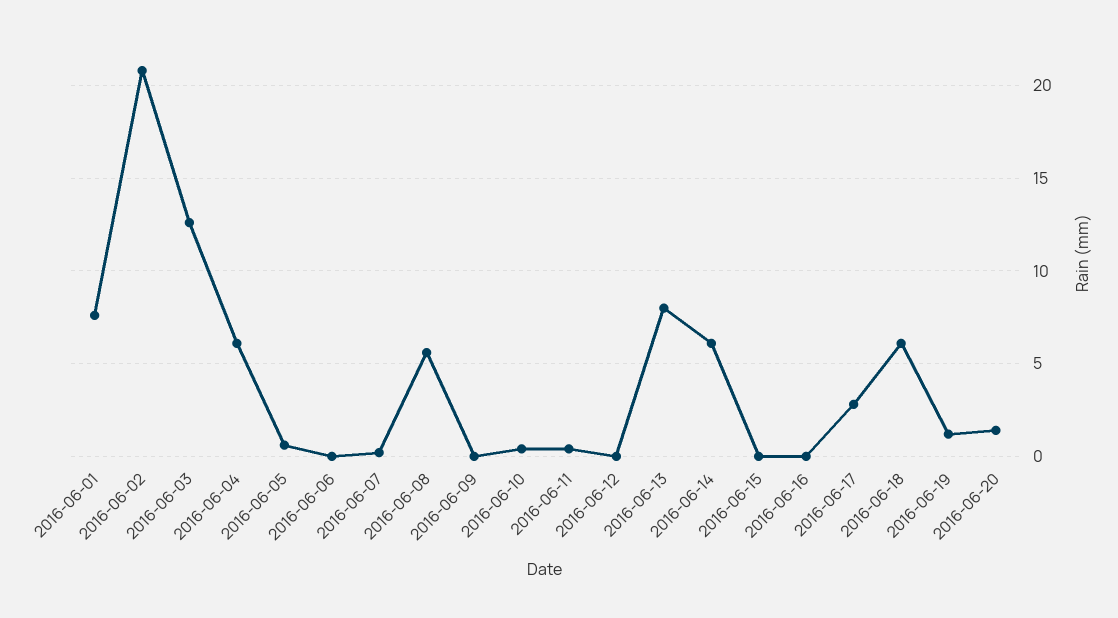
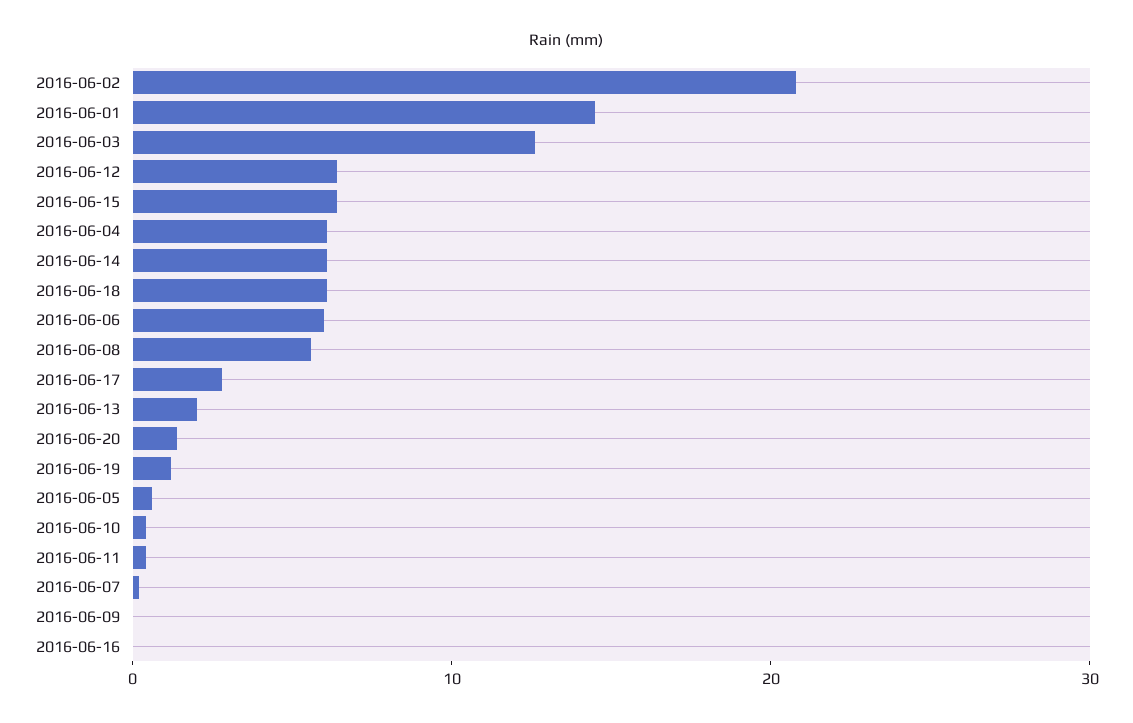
2016-06-01: 7.5 -> 14
2016-06-06: 0 -> 6
2016-06-12: 0 -> 6
2016-06-13: 8 -> 2
2016-06-15: 0 -> 6

